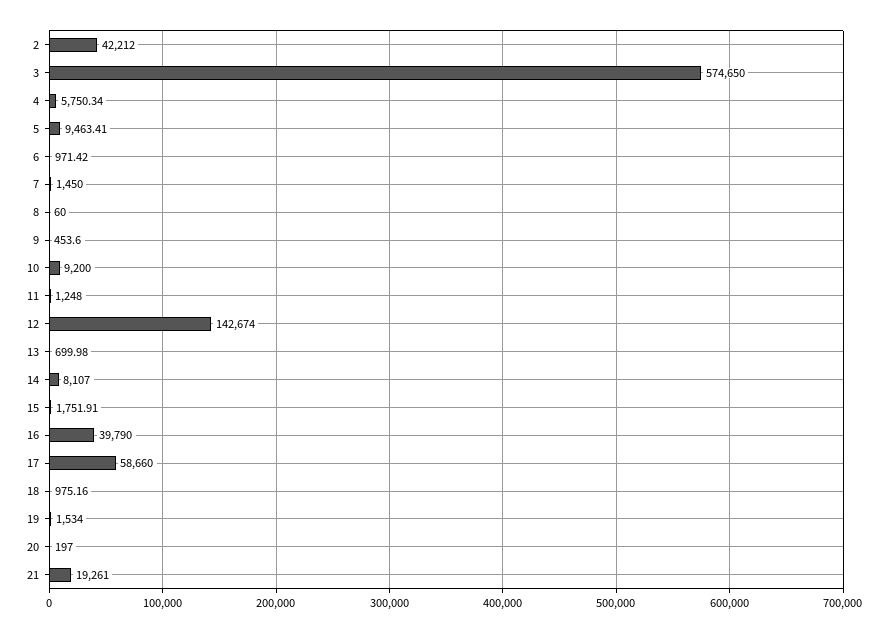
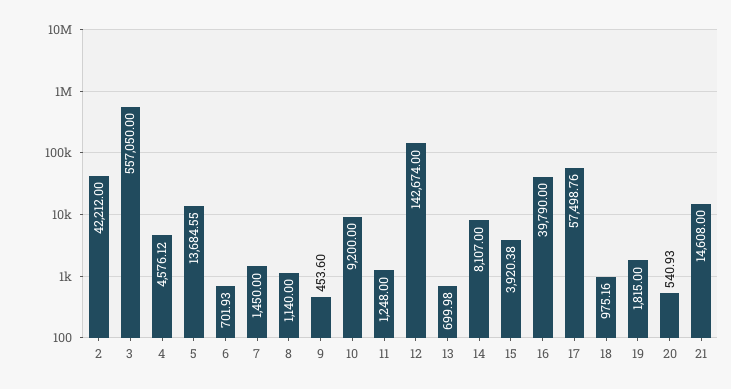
3: 574650 -> 557050
4: 5750.34 -> 4576.12
5: 9463.41 -> 13684.55
6: 971.42 -> 701.93
8: 60 -> 1140
15: 1751.91 -> 3920.38
17: 58660 -> 57498.76
19: 1534 -> 1815
20: 197 -> 540.93
21: 19261 -> 14608

